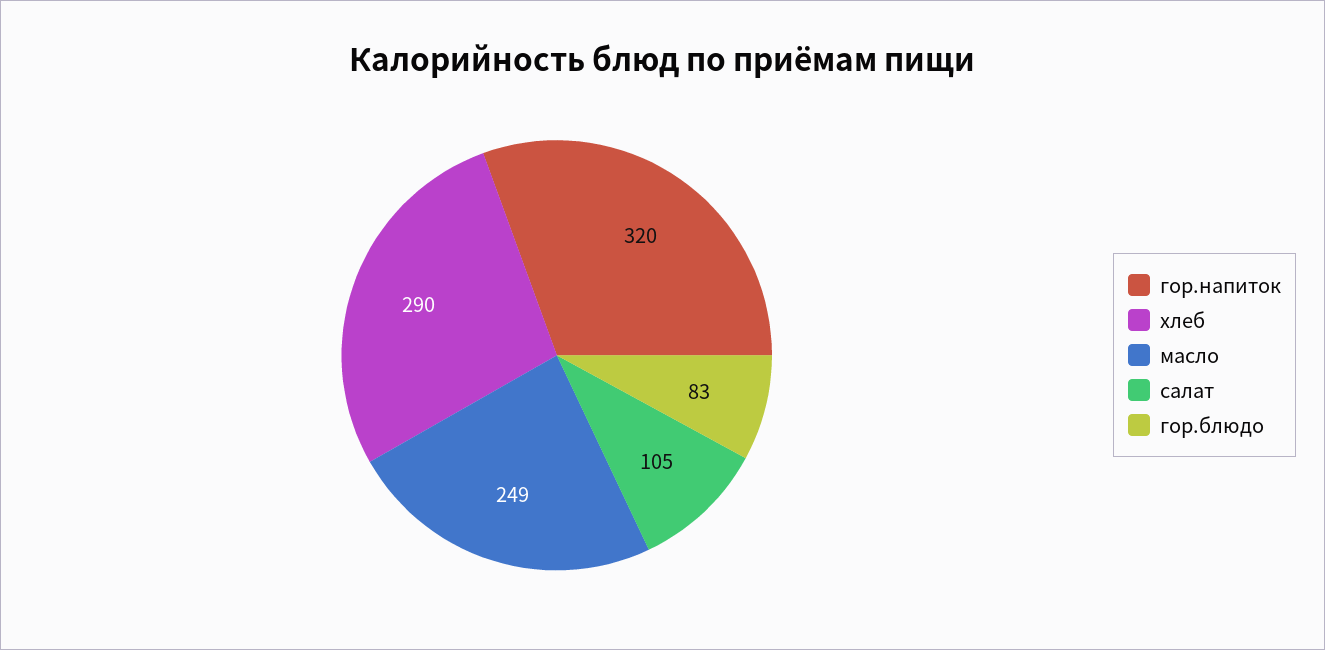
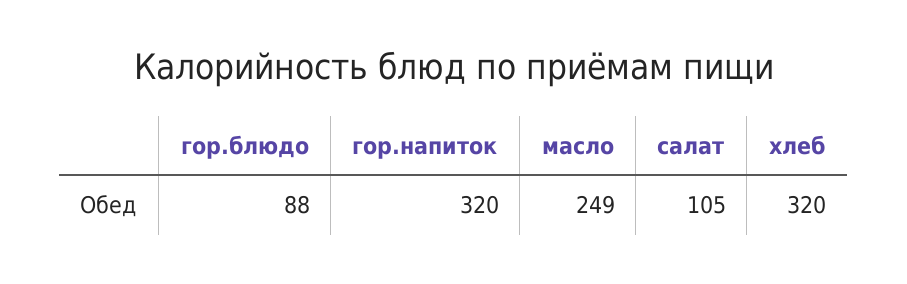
хлеб: 290 -> 320
гор.блюдо: 83 -> 88

